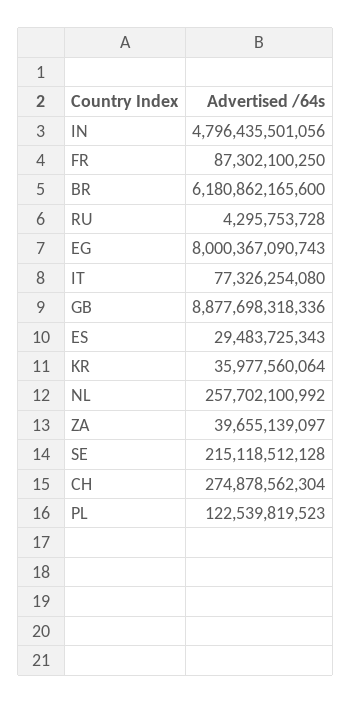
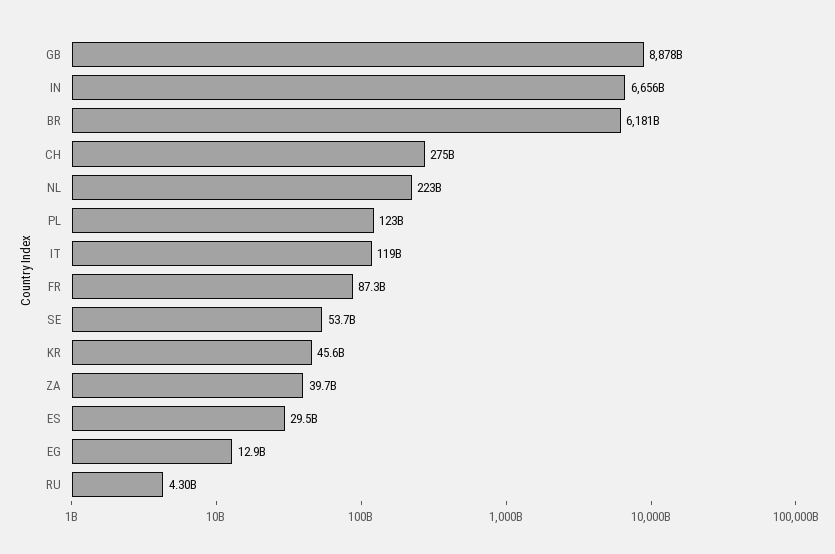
IN: 4796435501056 -> 6656000000000
EG: 8000367090743 -> 12900000000
IT: 77326254080 -> 119000000000
KR: 35977560064 -> 45600000000
NL: 257702100992 -> 223000000000
SE: 215118512128 -> 53700000000

